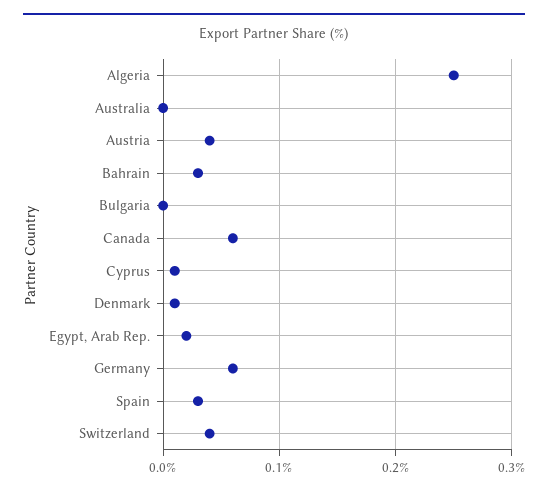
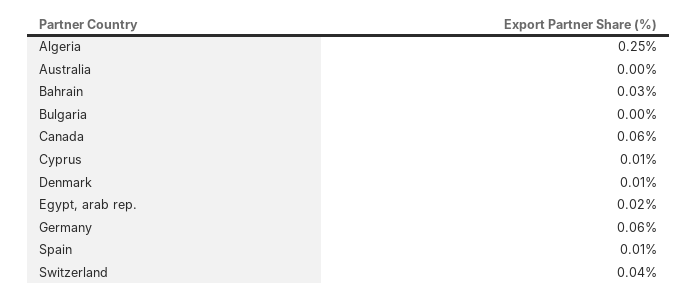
Austria: 0.04 -> none
Spain: 0.03 -> 0.01

